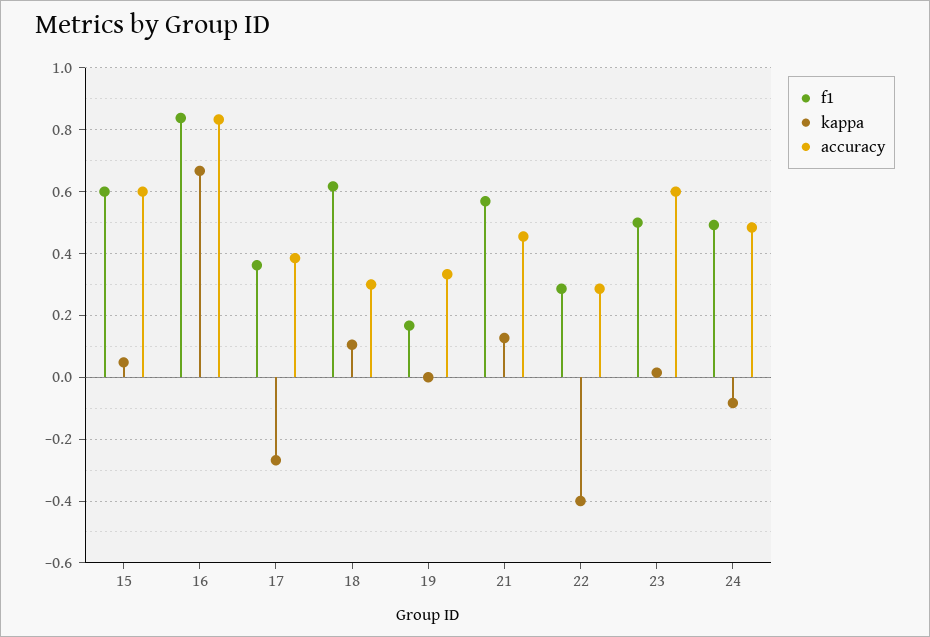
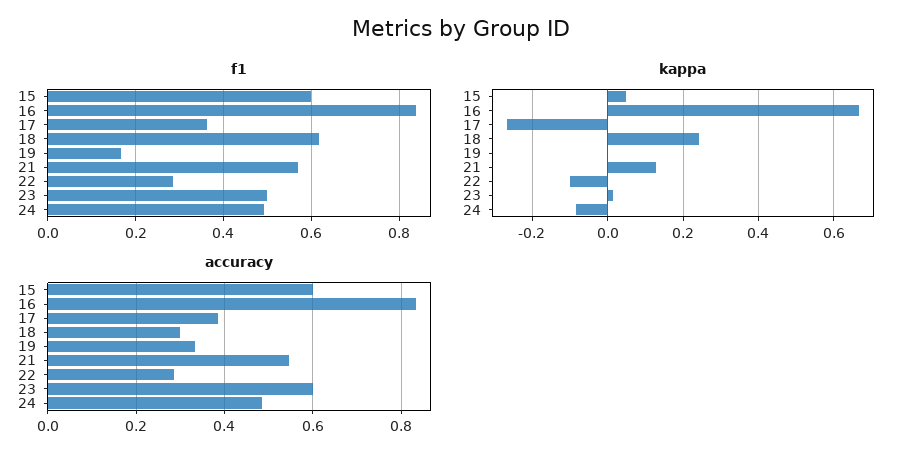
kappa, 18: 0.1 -> 0.24
accuracy, 21: 0.46 -> 0.54
kappa, 22: -0.4 -> -0.1

